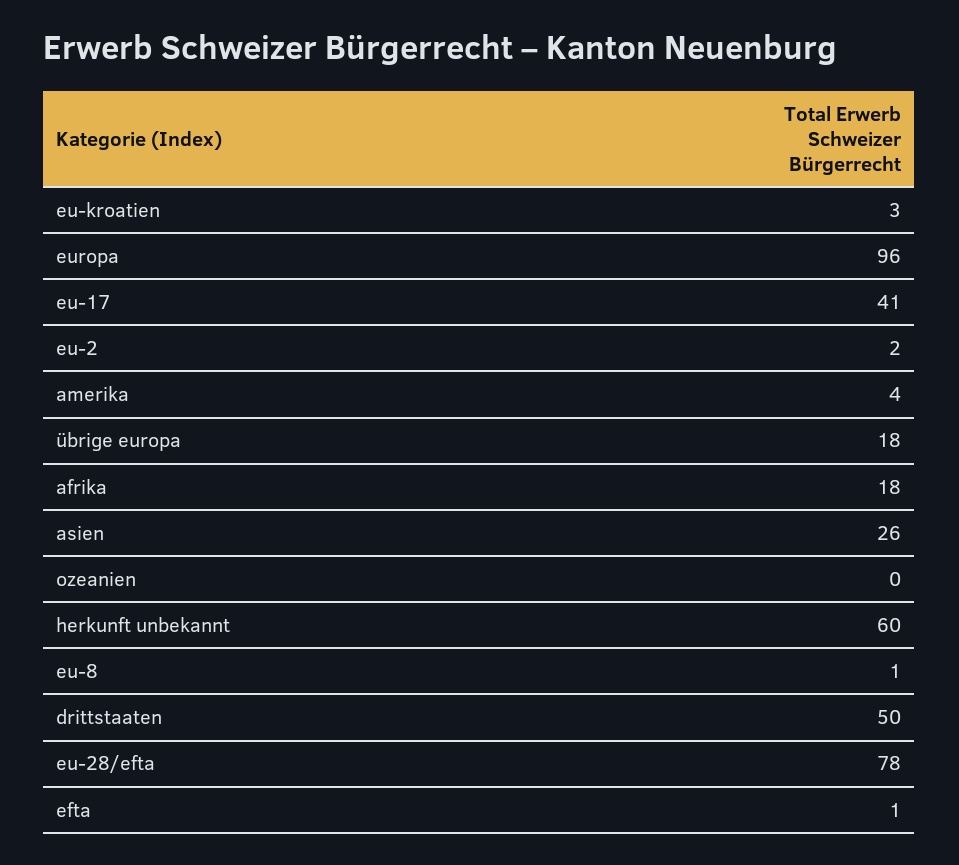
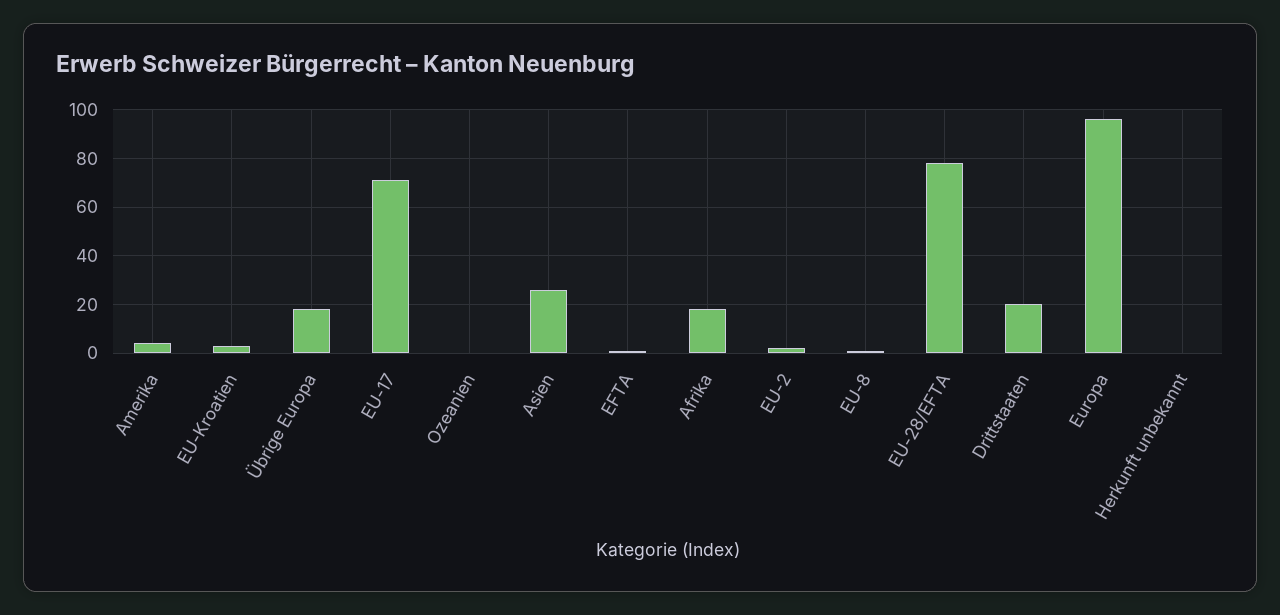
eu-17: 41 -> 70
herkunft unbekannt: 60 -> 0
drittstaaten: 50 -> 20

